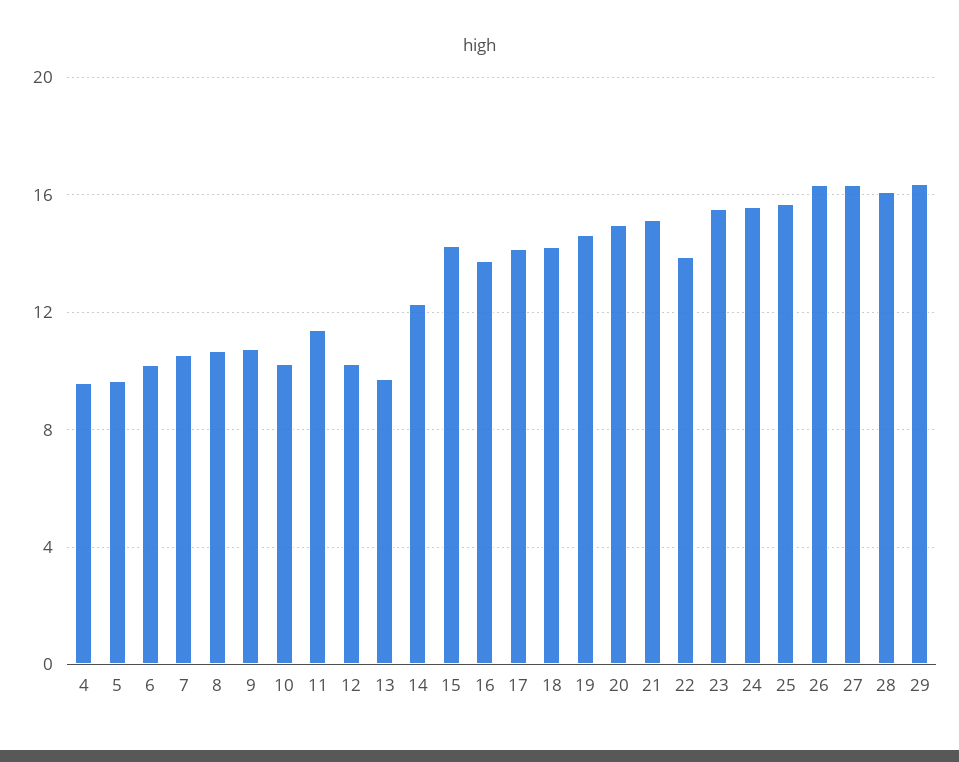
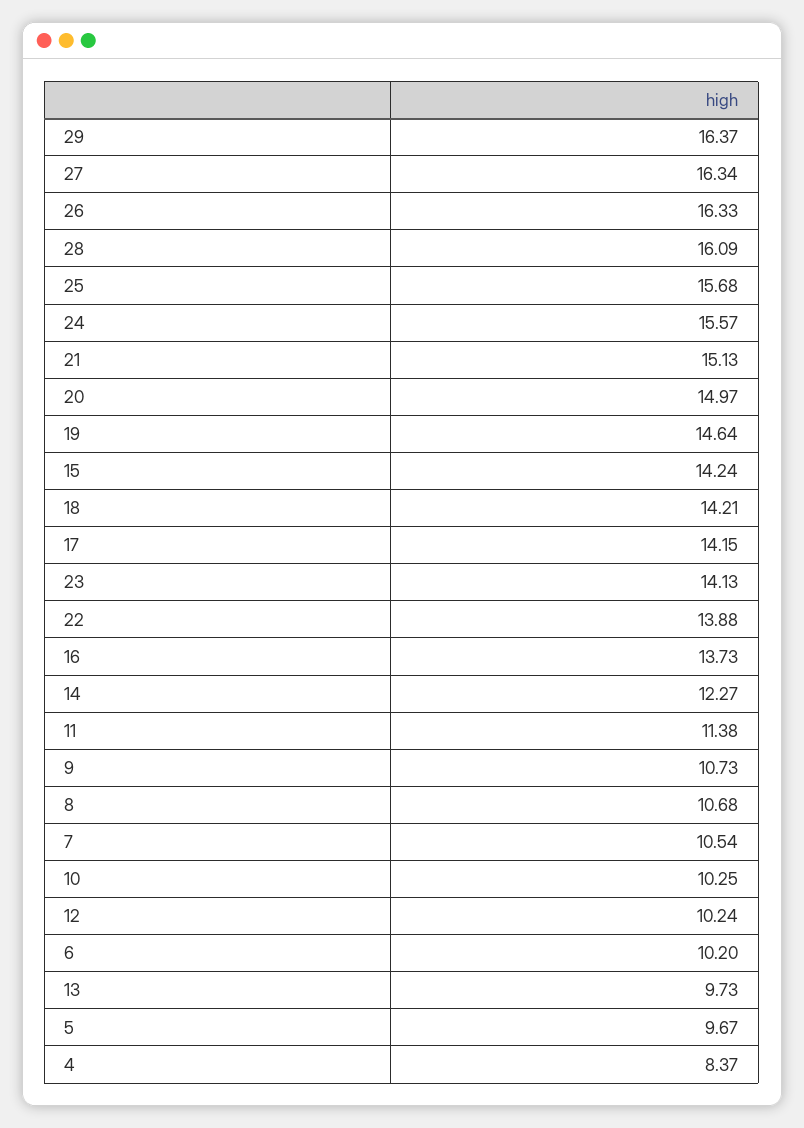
4: 9.5 -> 8.37
23: 15.5 -> 14.13

